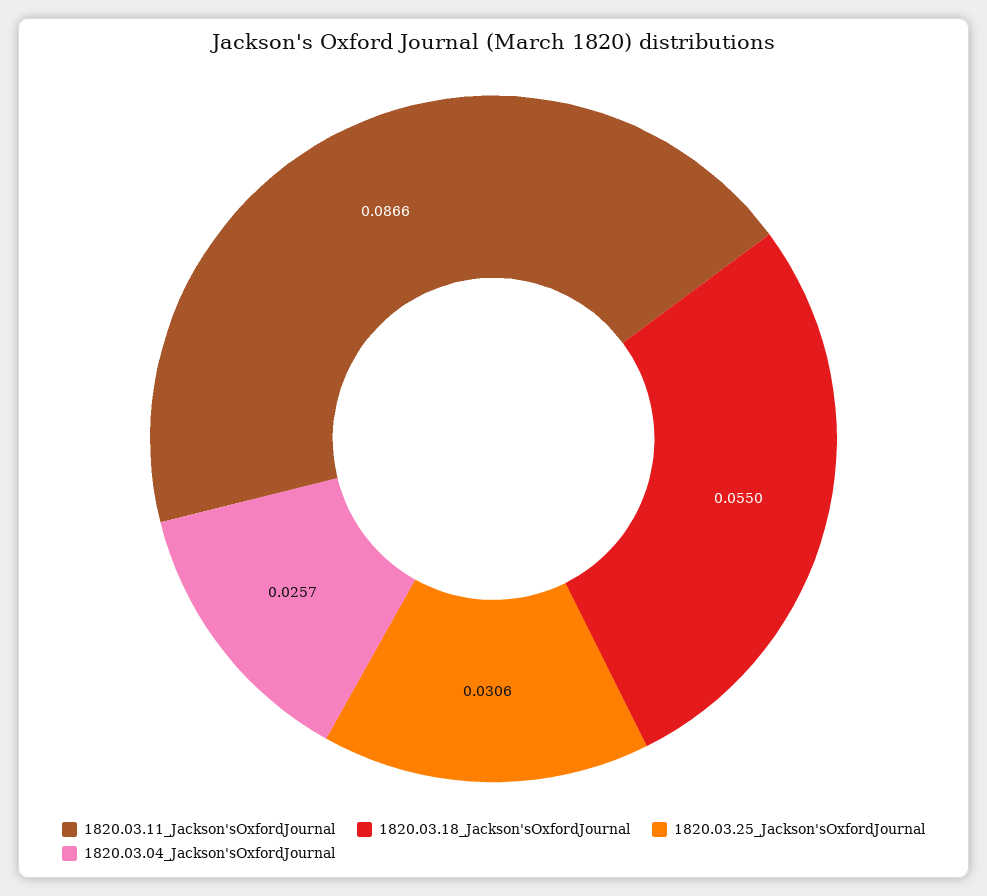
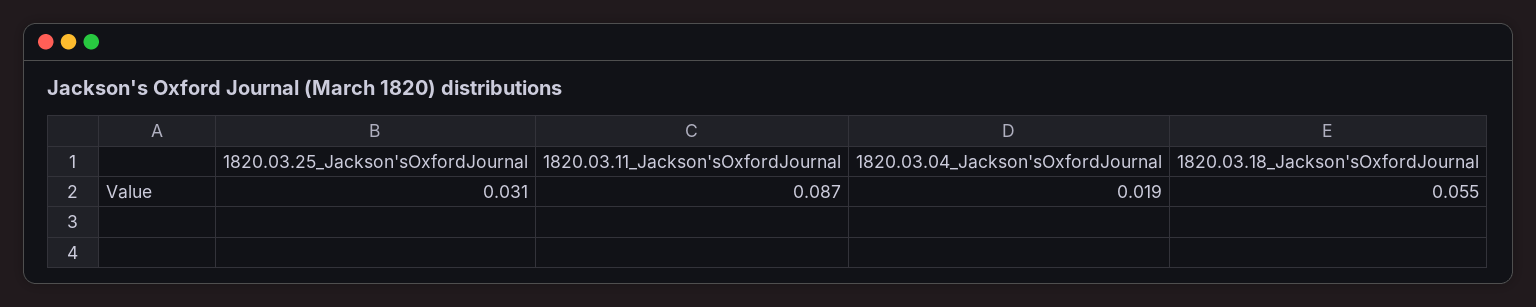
1820.03.04_Jackson'sOxfordJournal: 0.0257 -> 0.019

